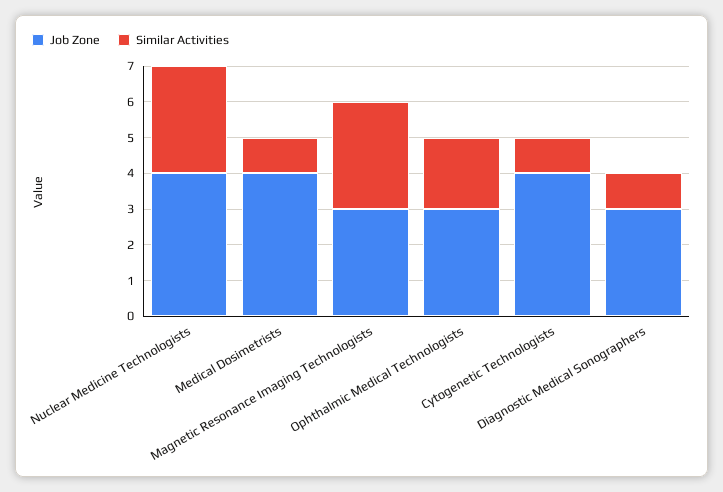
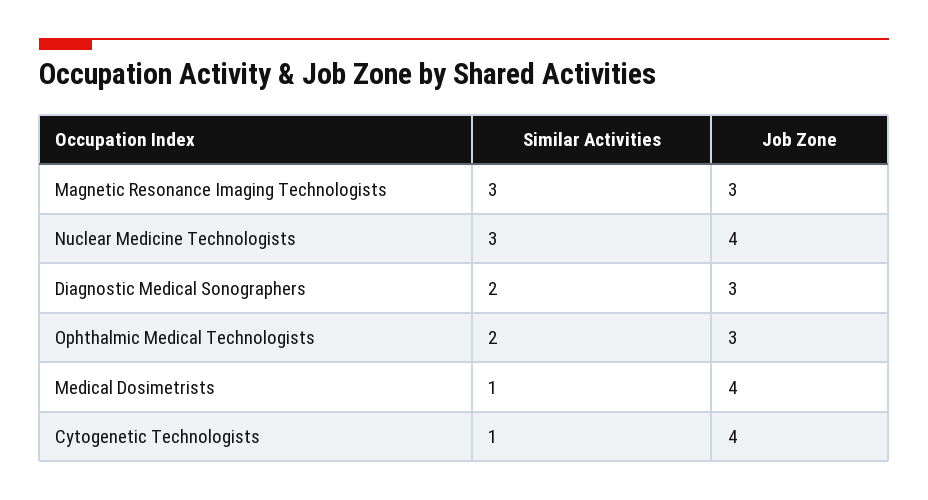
Similar Activities, Diagnostic Medical Sonographers: 1 -> 2

